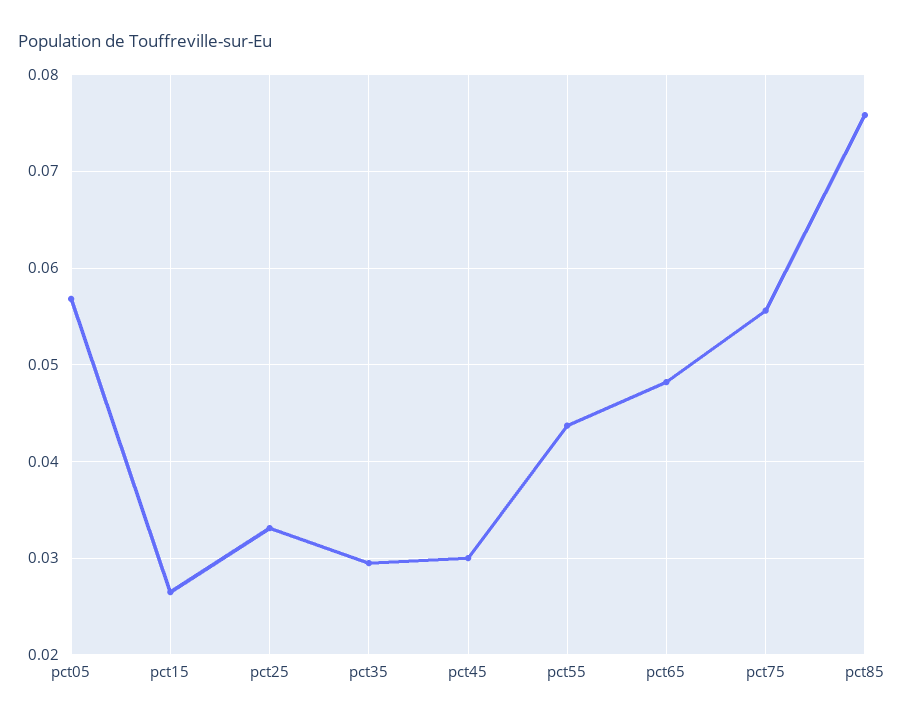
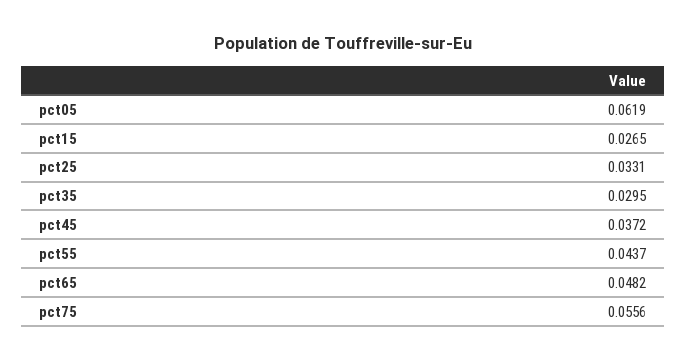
pct05: 0.057 -> 0.0619
pct45: 0.03 -> 0.0372
pct85: 0.076 -> none

